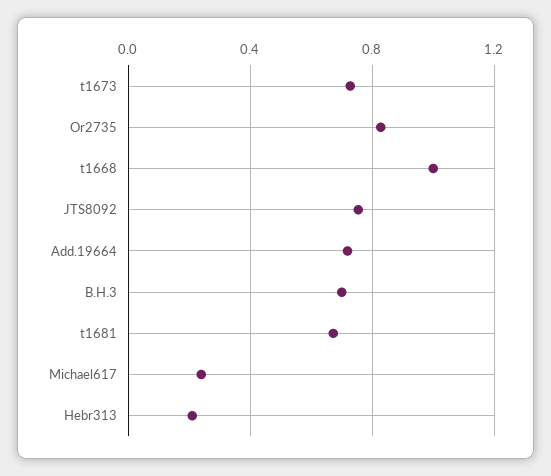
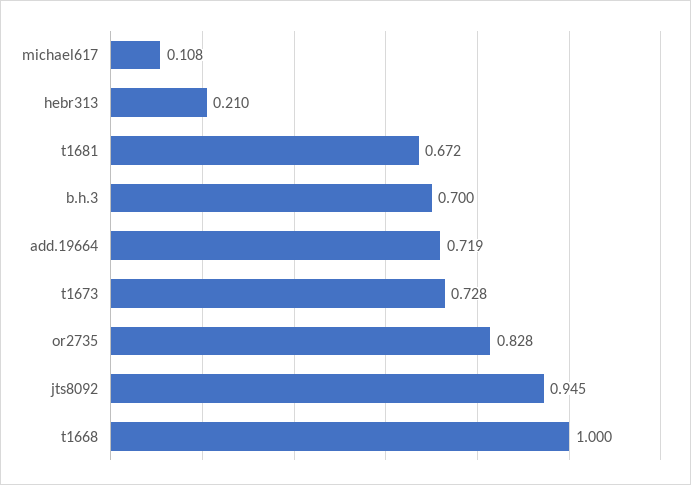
JTS8092: 0.75 -> 0.945
Michael617: 0.25 -> 0.108

